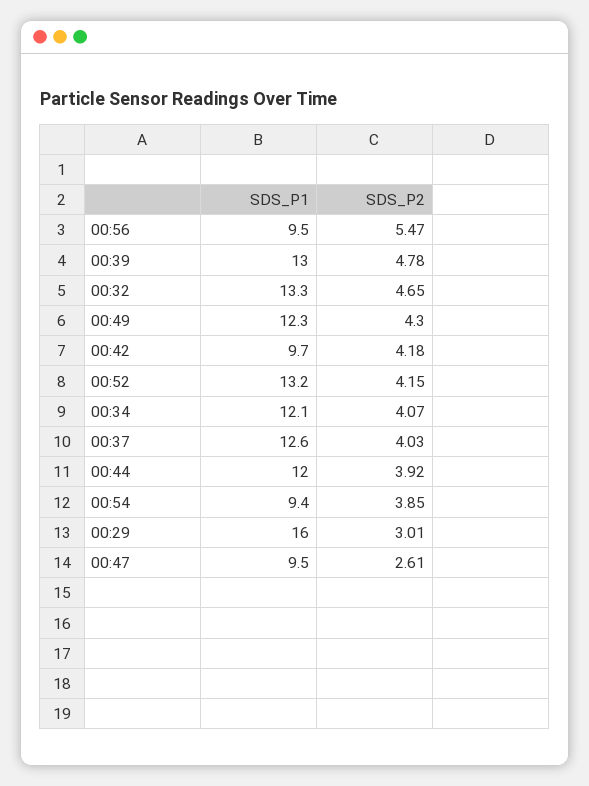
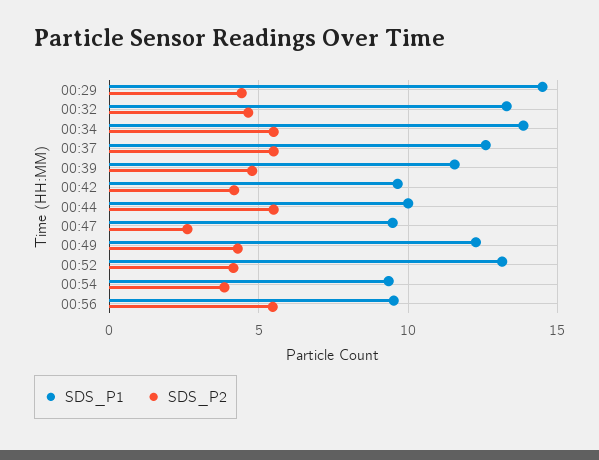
SDS_P1, 00:39: 13 -> 11.5
SDS_P1, 00:34: 12.1 -> 14
SDS_P2, 00:34: 4.07 -> 5.5
SDS_P2, 00:37: 4.03 -> 5.5
SDS_P1, 00:44: 12 -> 10
SDS_P2, 00:44: 3.92 -> 5.5
SDS_P1, 00:29: 16 -> 14.5
SDS_P2, 00:29: 3.01 -> 4.5

